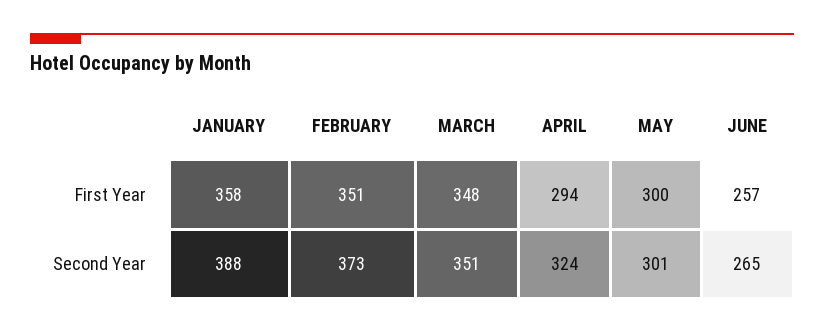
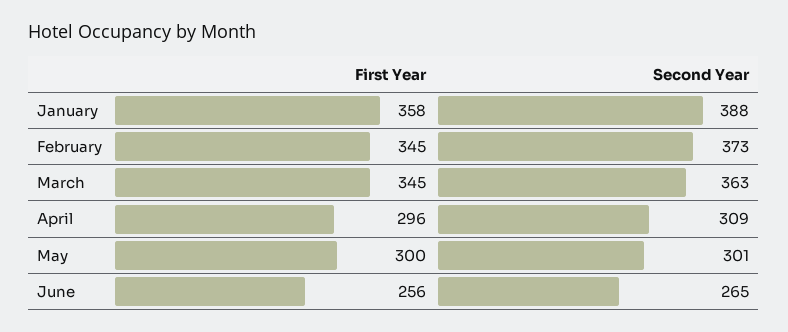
FEBRUARY, First Year: 351 -> 345
MARCH, First Year: 348 -> 345
APRIL, First Year: 294 -> 296
JUNE, First Year: 257 -> 256
MARCH, Second Year: 351 -> 363
APRIL, Second Year: 324 -> 309

